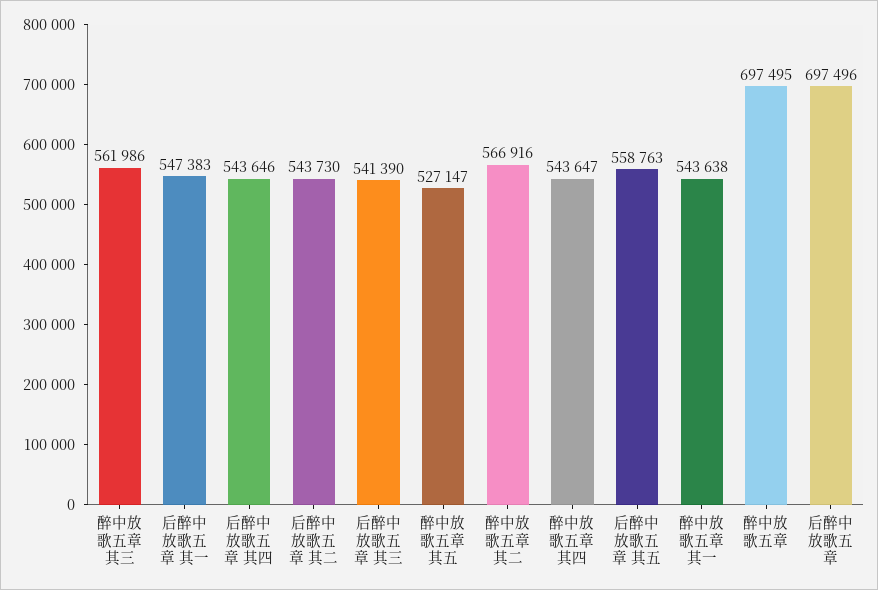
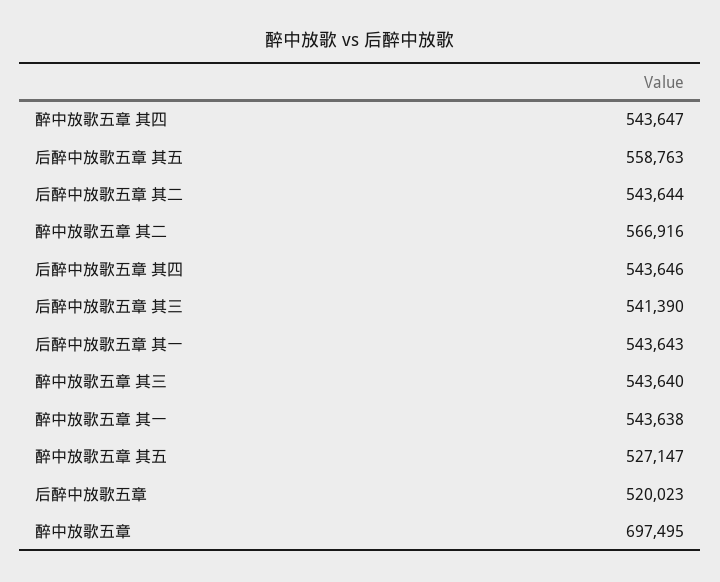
醉中放歌五章 其三: 561986 -> 543640
后醉中放歌五章 其一: 547383 -> 543643
后醉中放歌五章 其二: 543730 -> 543644
后醉中放歌五章: 697496 -> 520023

